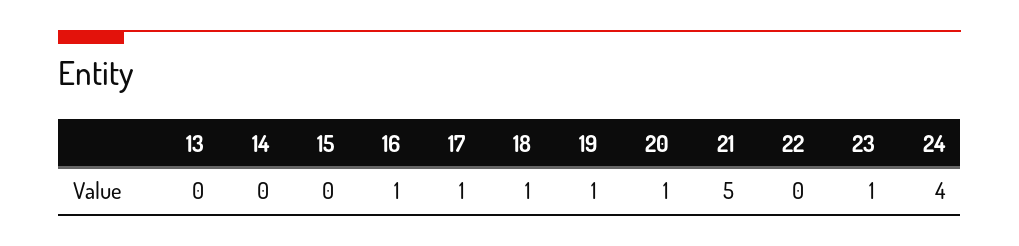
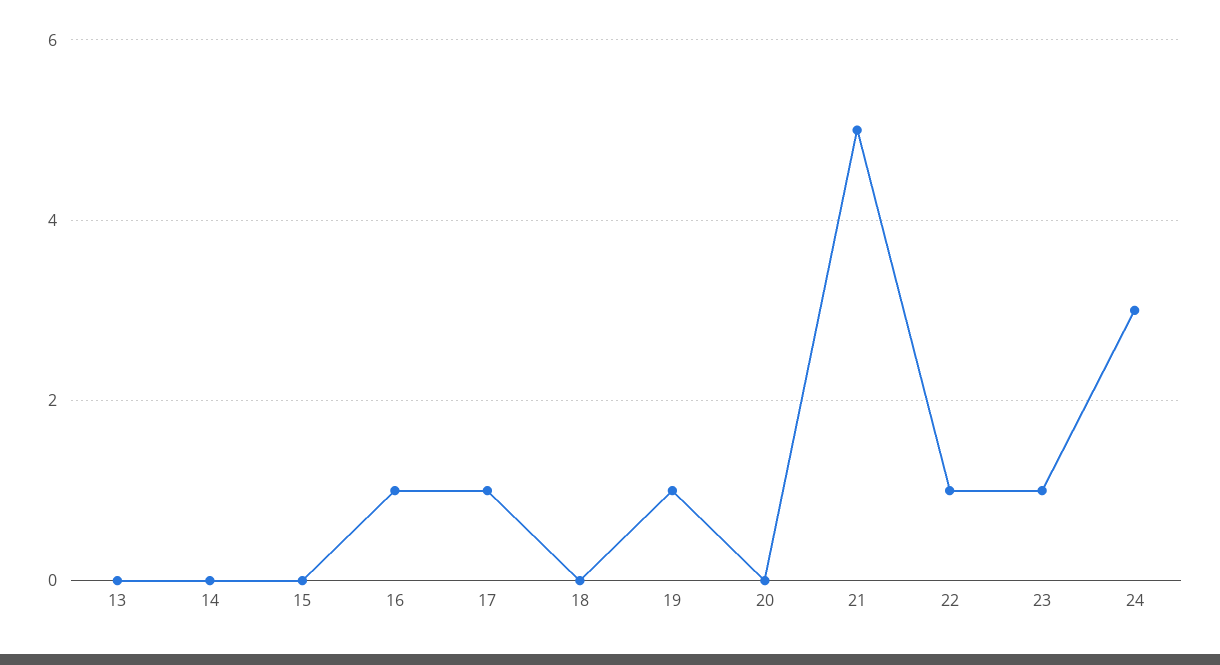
18: 1 -> 0
20: 1 -> 0
22: 0 -> 1
24: 4 -> 3

